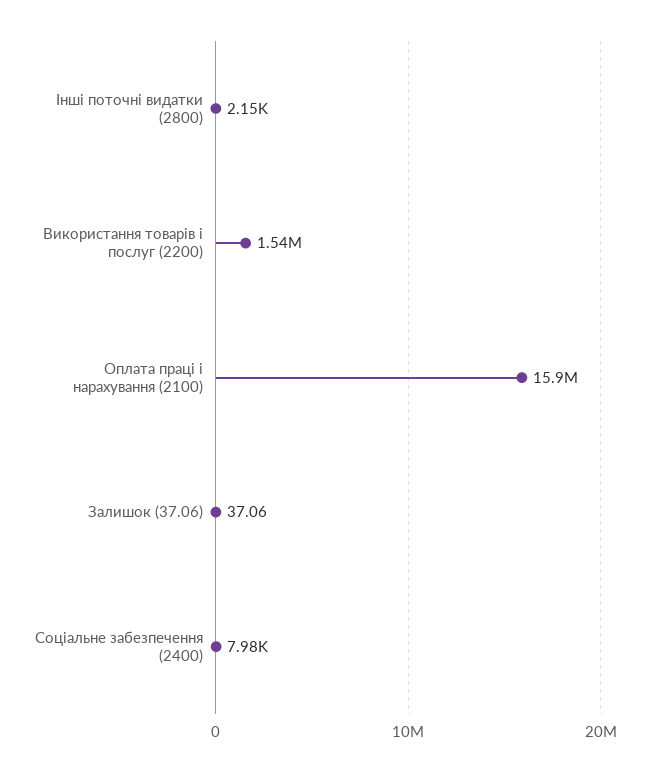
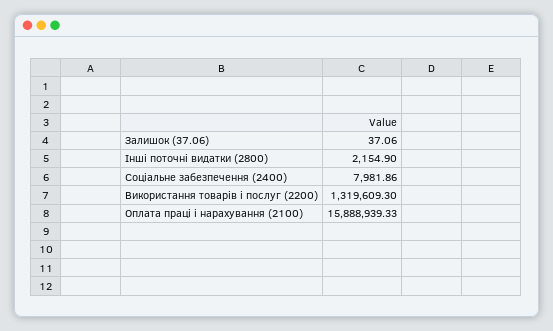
Використання товарів і послуг (2200): 1540000 -> 1319609.3

